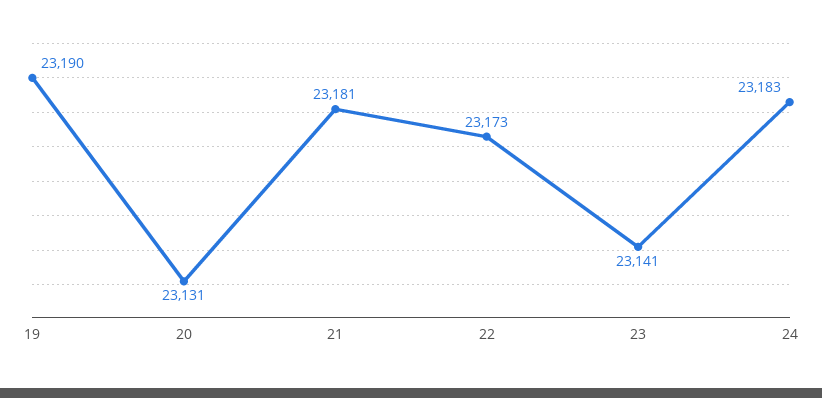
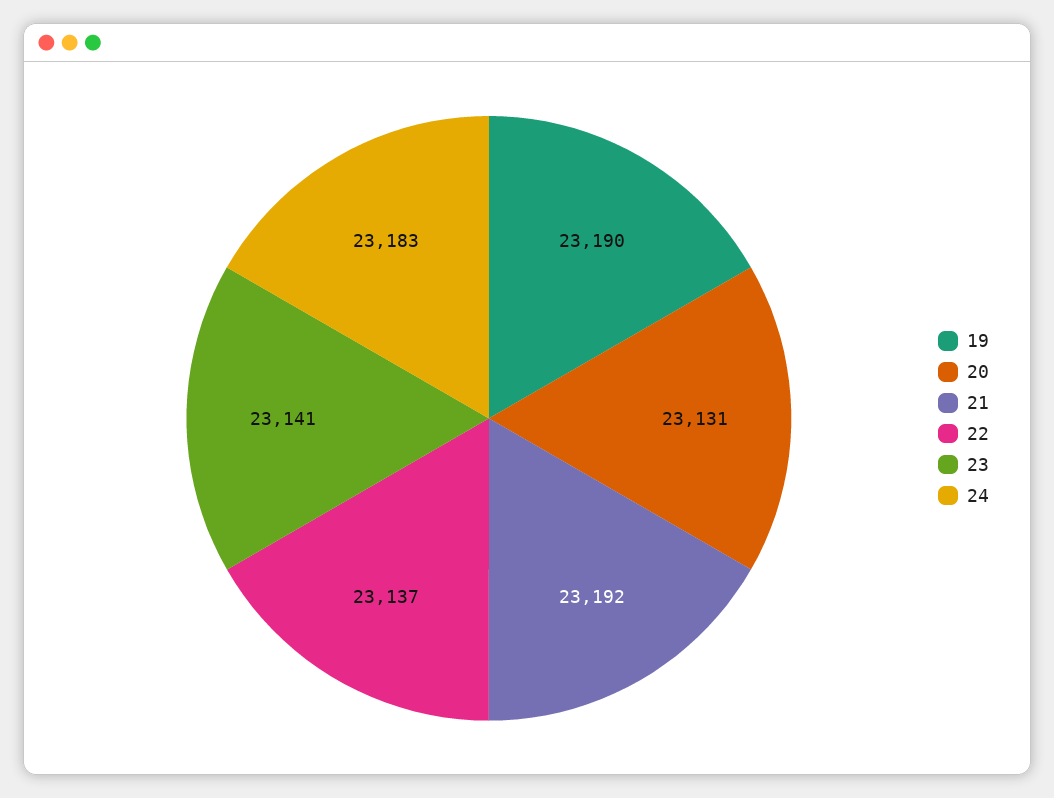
21: 23181 -> 23192
22: 23173 -> 23137

